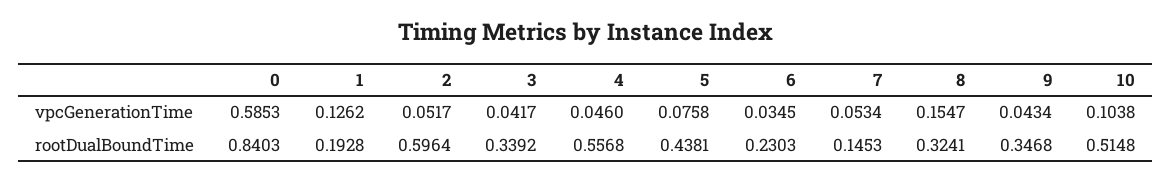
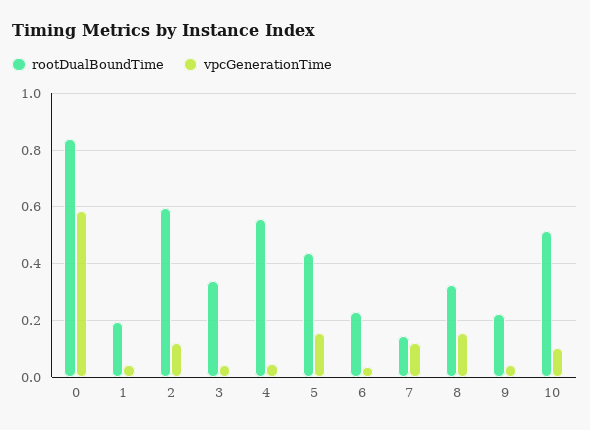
vpcGenerationTime, 1: 0.1262 -> 0.05
vpcGenerationTime, 2: 0.0517 -> 0.125
vpcGenerationTime, 5: 0.0758 -> 0.15
vpcGenerationTime, 7: 0.0534 -> 0.125
rootDualBoundTime, 9: 0.3468 -> 0.225

